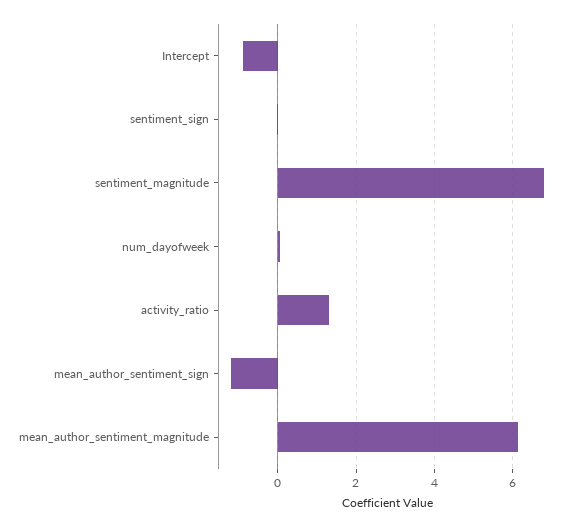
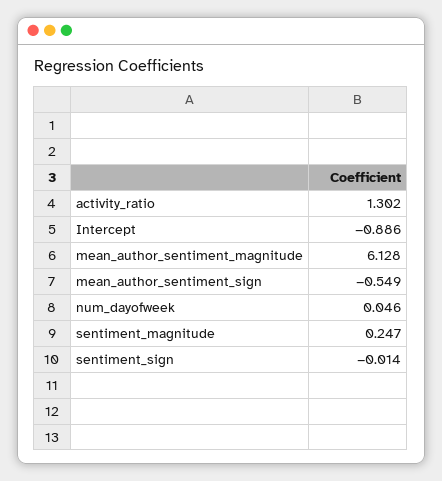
sentiment_magnitude: 6.8 -> 0.247
mean_author_sentiment_sign: -1.2 -> -0.549

